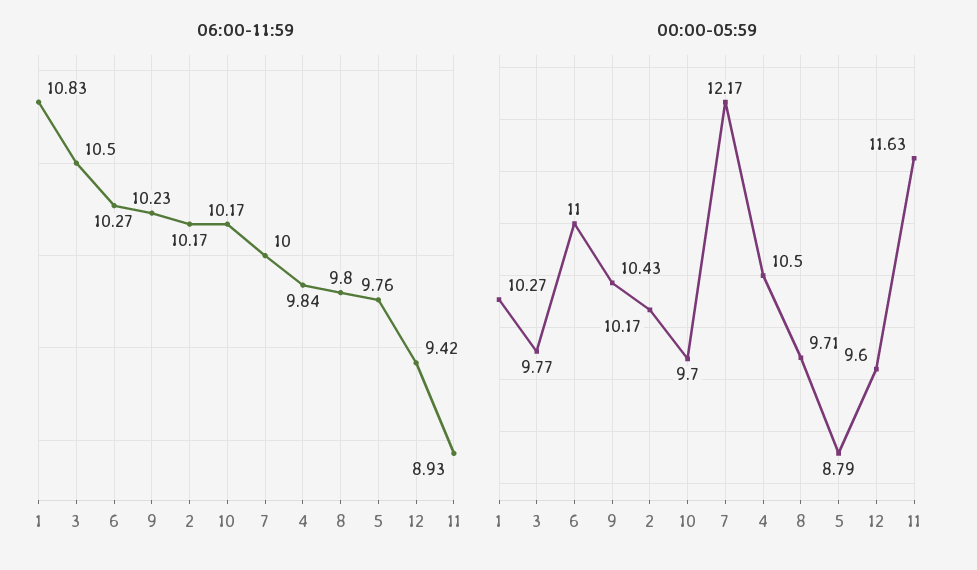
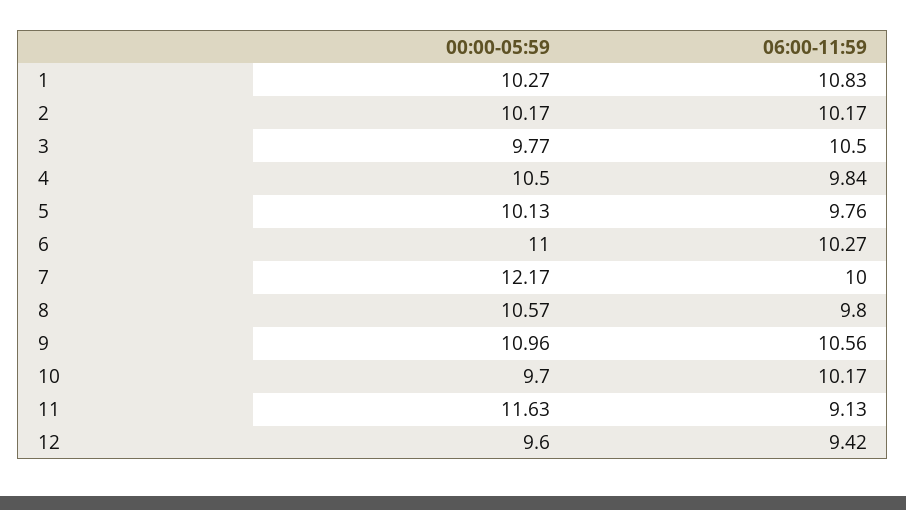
06:00-11:59, 9: 10.23 -> 10.56
06:00-11:59, 11: 8.93 -> 9.13
00:00-05:59, 9: 10.43 -> 10.96
00:00-05:59, 8: 9.71 -> 10.57
00:00-05:59, 5: 8.79 -> 10.13

